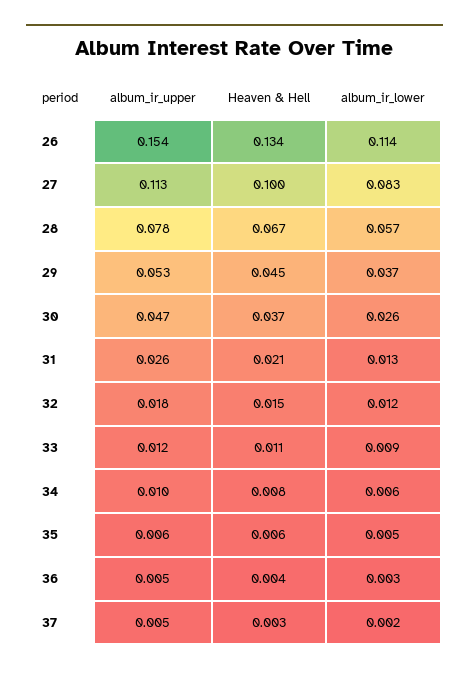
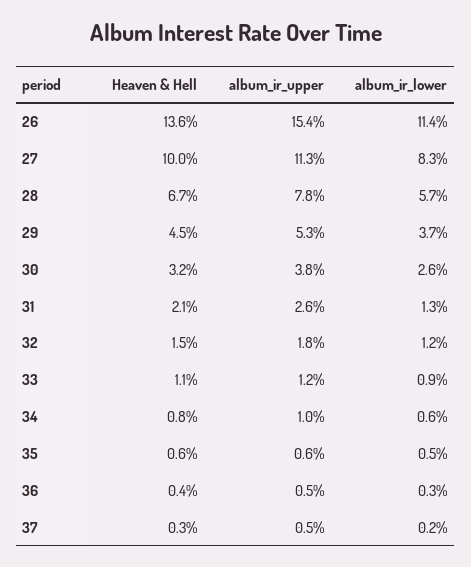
Heaven & Hell, 26: 0.134 -> 0.136
album_ir_upper, 30: 0.047 -> 0.038
Heaven & Hell, 30: 0.037 -> 0.032

